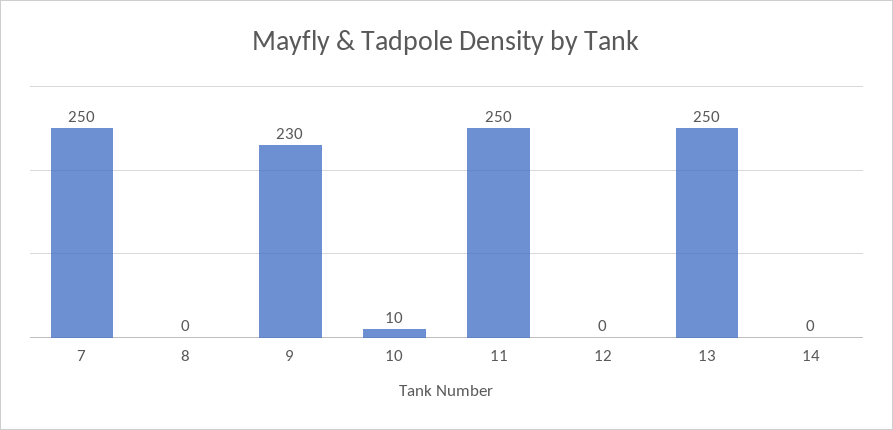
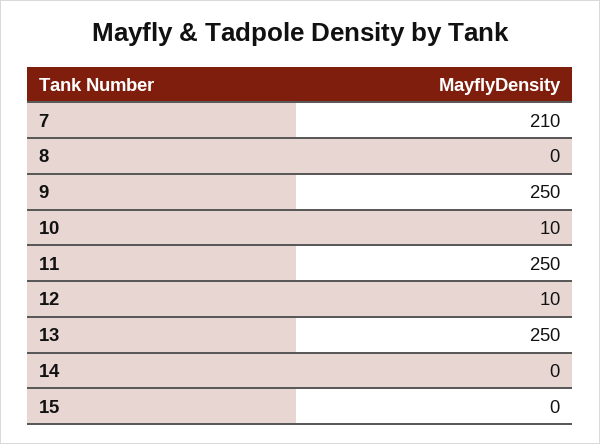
7: 250 -> 210
9: 230 -> 250
12: 0 -> 10
15: none -> 0

